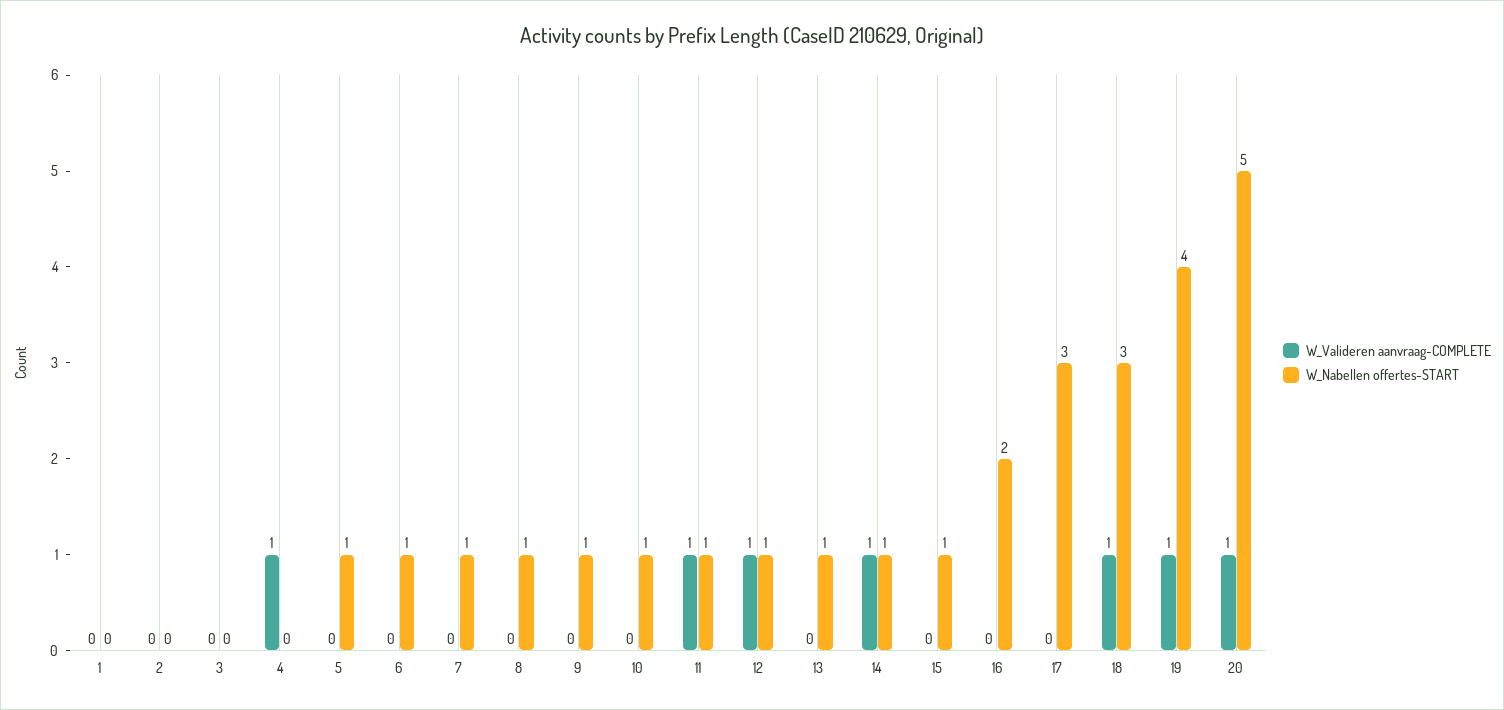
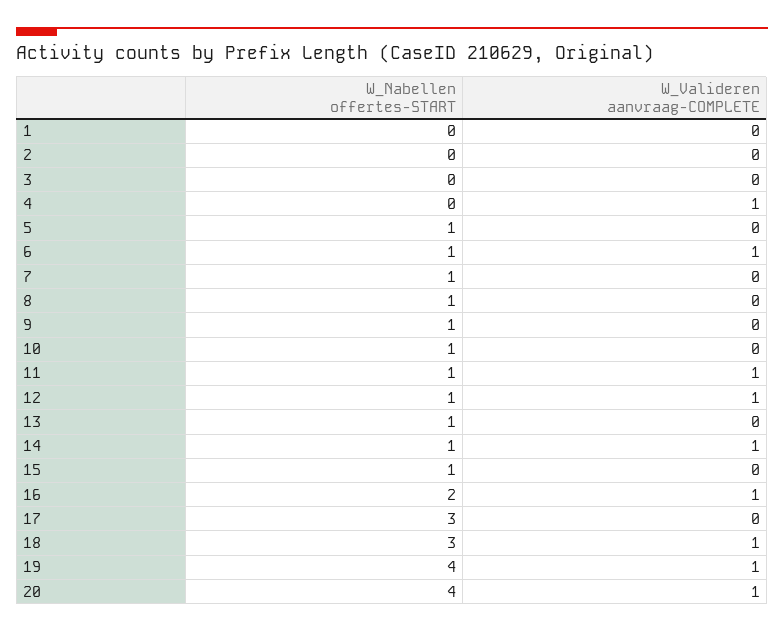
W_Valideren aanvraag-COMPLETE, 6: 0 -> 1
W_Valideren aanvraag-COMPLETE, 16: 0 -> 1
W_Nabellen offertes-START, 20: 5 -> 4

